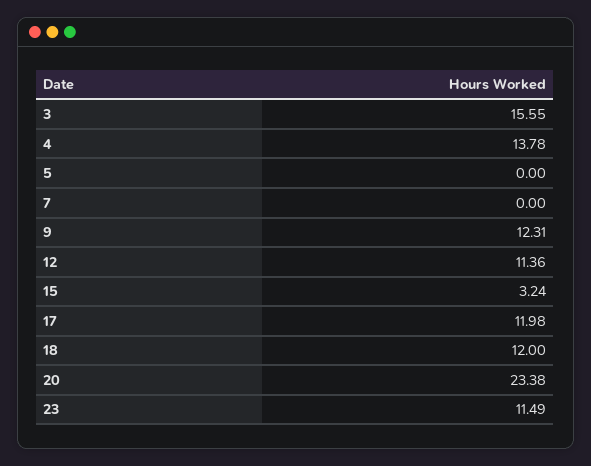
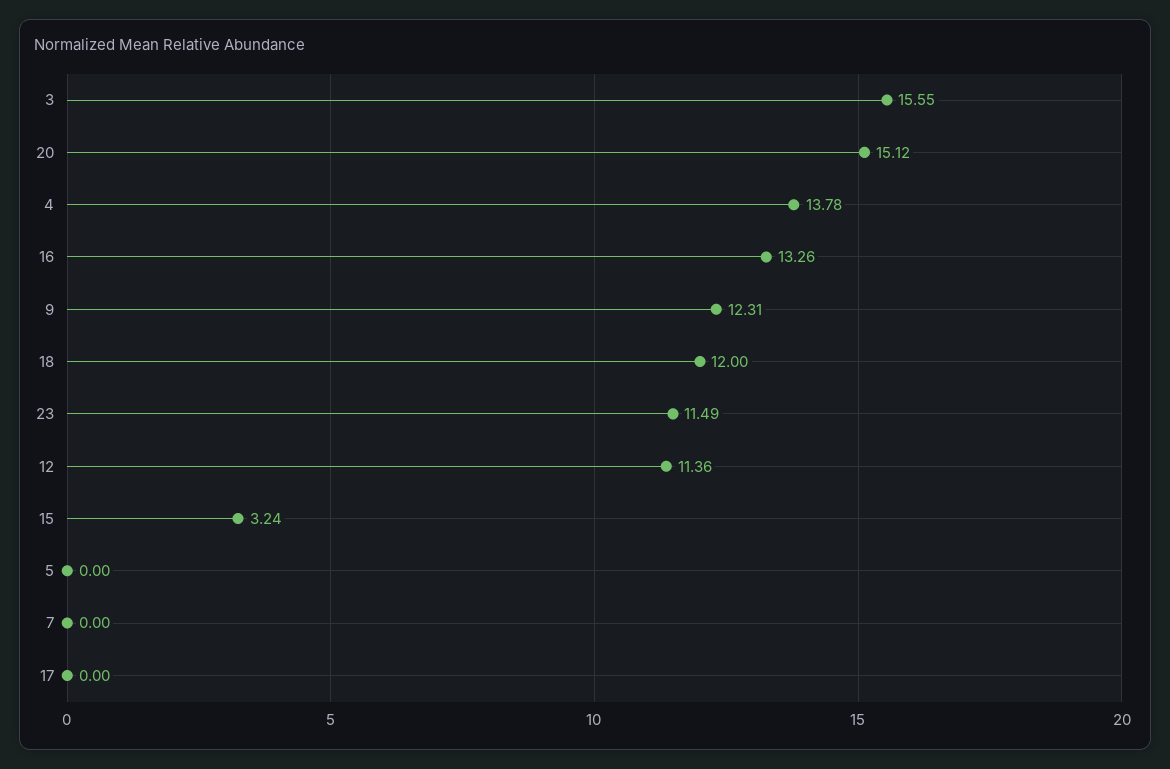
17: 11.98 -> 0
20: 23.38 -> 15.12
16: none -> 13.26

